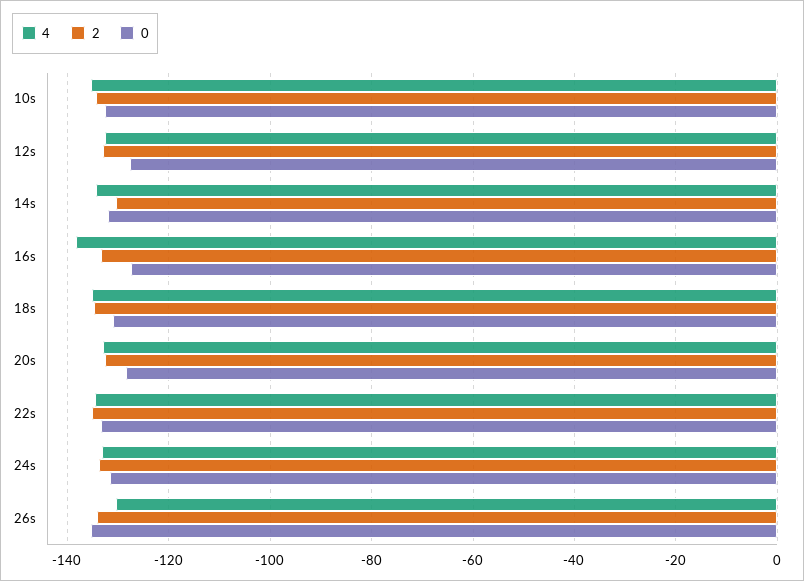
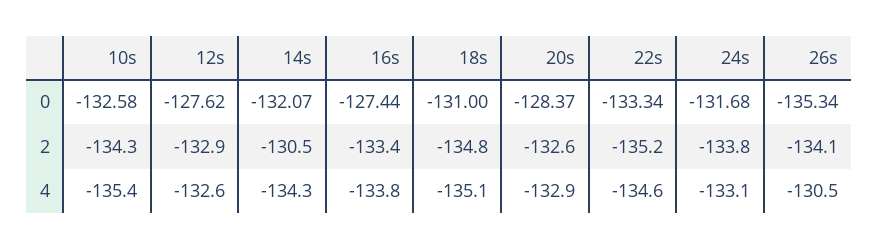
4, 16s: -138 -> -133.8

